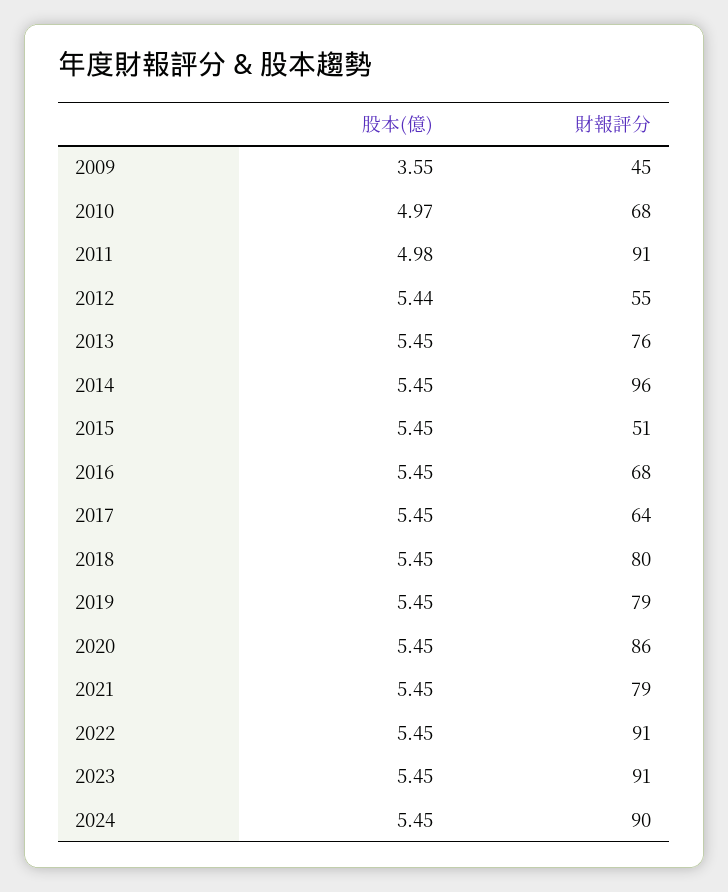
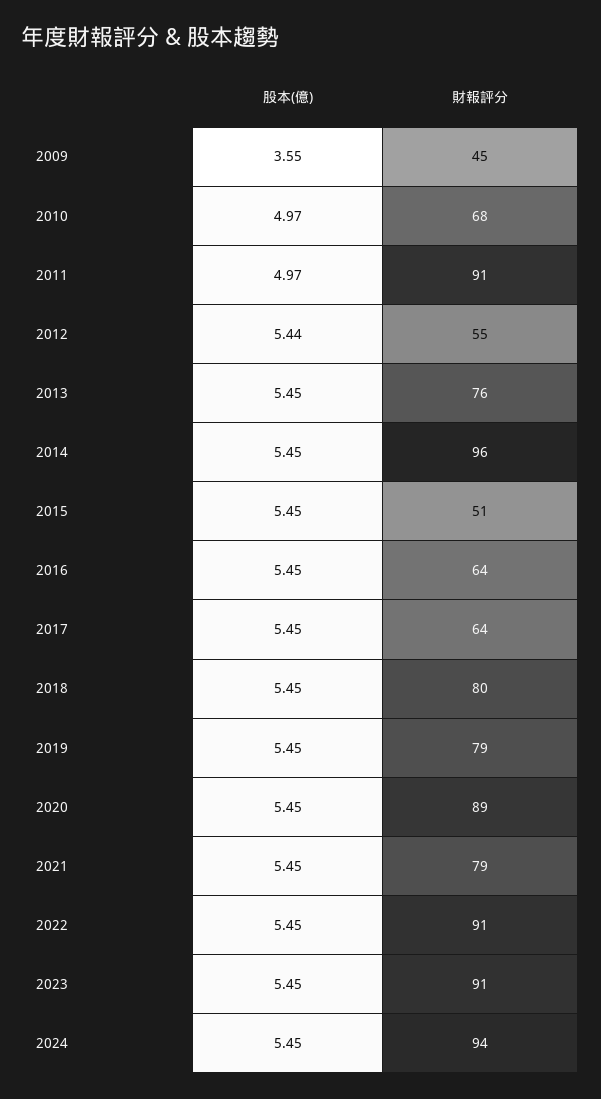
股本(億), 2011: 4.98 -> 4.97
財報評分, 2016: 68 -> 64
財報評分, 2020: 86 -> 89
財報評分, 2024: 90 -> 94

